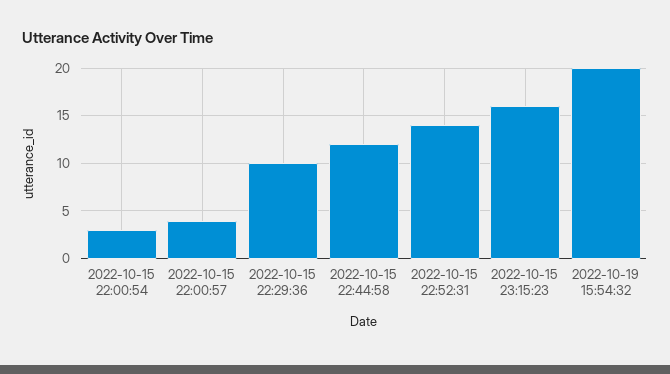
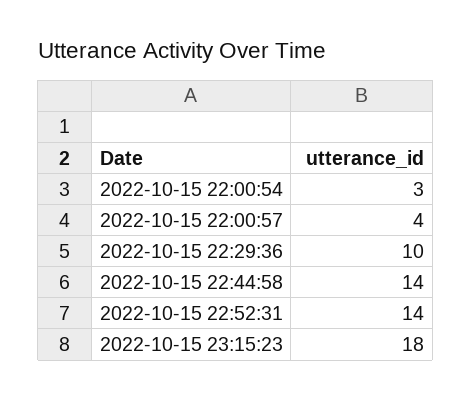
2022-10-15 22:44:58: 12 -> 14
2022-10-15 23:15:23: 16 -> 18
2022-10-19 15:54:32: 20 -> none

